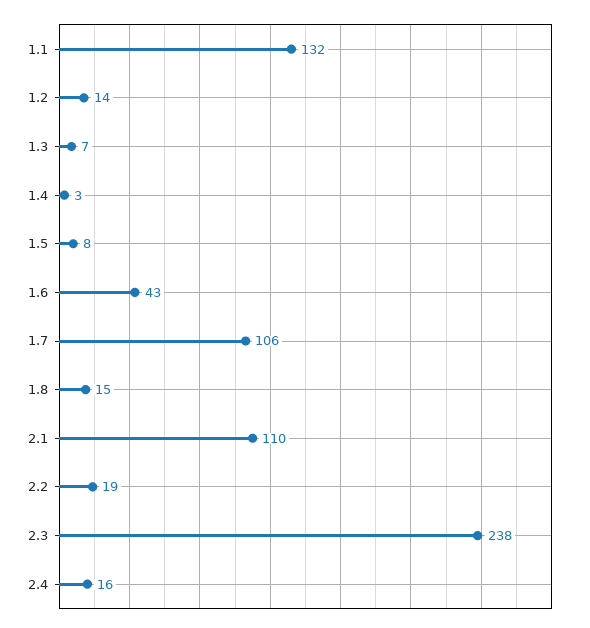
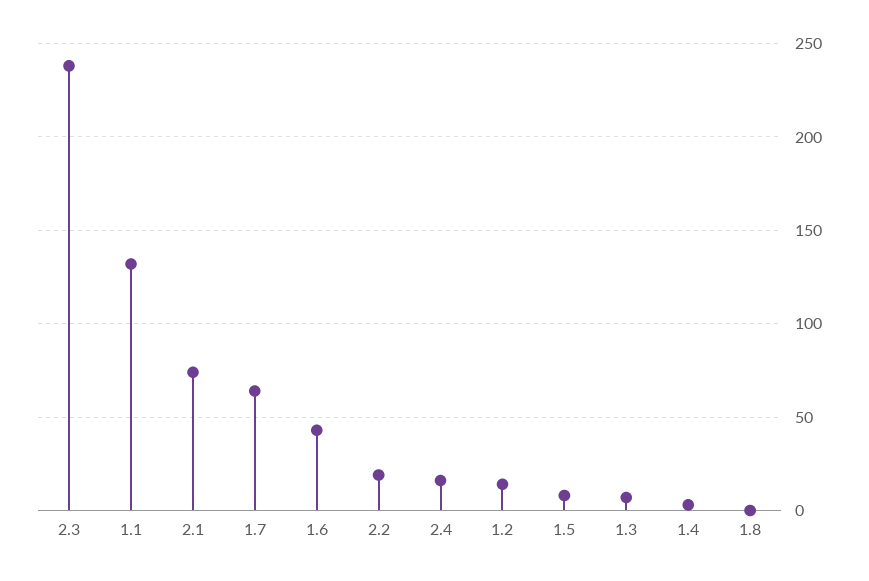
1.7: 106 -> 65
1.8: 15 -> 0
2.1: 110 -> 75

